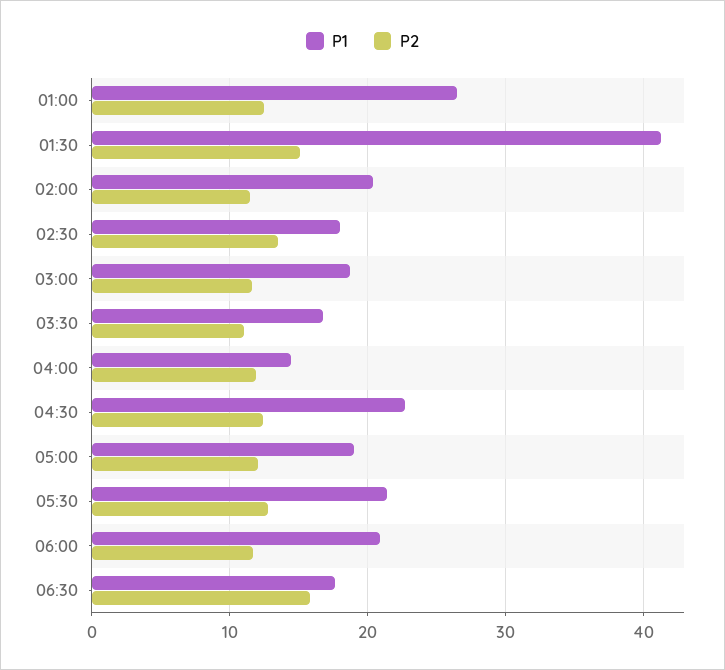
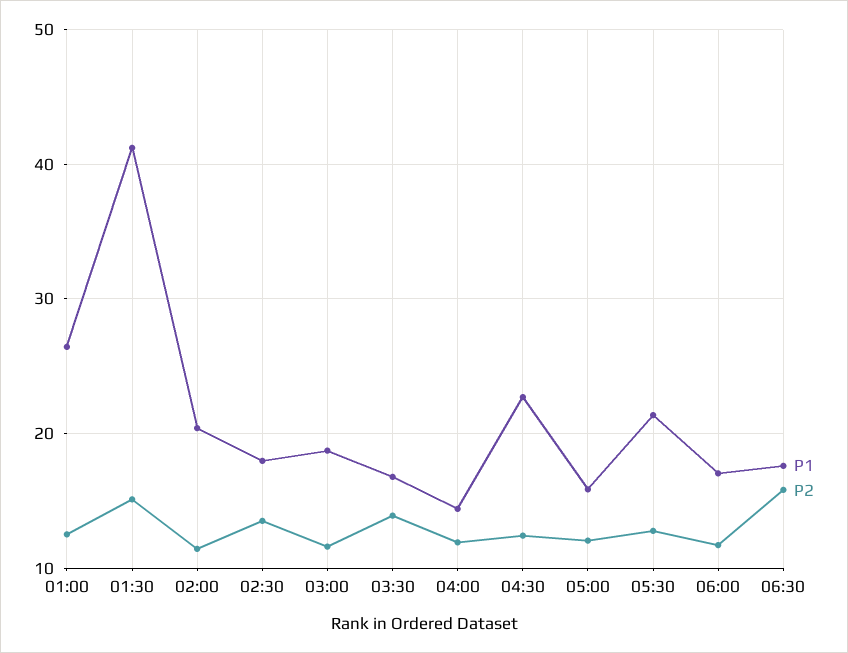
P2, 03:30: 11 -> 14
P1, 05:00: 19 -> 16
P1, 06:00: 21 -> 17

